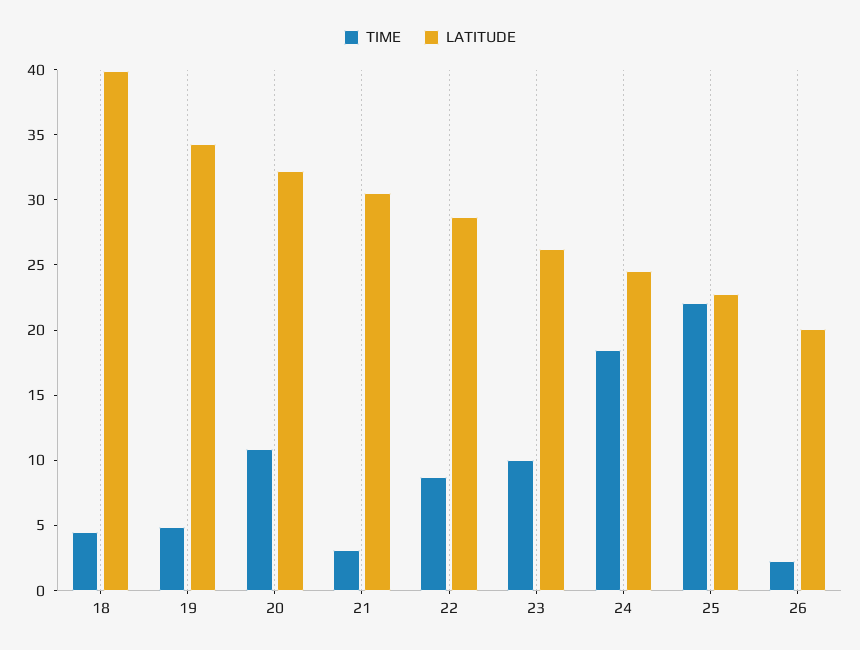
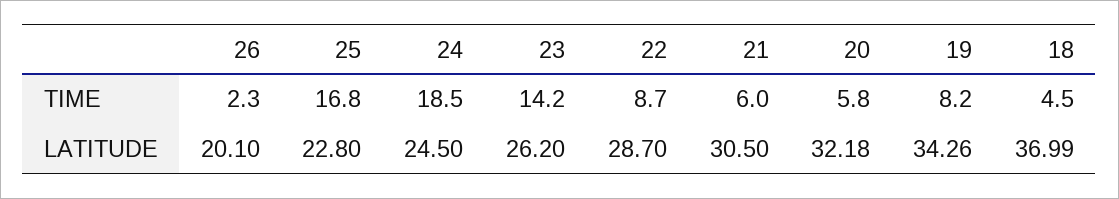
LATITUDE, 18: 40 -> 36.99
TIME, 19: 5 -> 8.2
TIME, 20: 11 -> 5.8
TIME, 21: 3 -> 6
TIME, 23: 10 -> 14.2
TIME, 25: 22 -> 16.8

